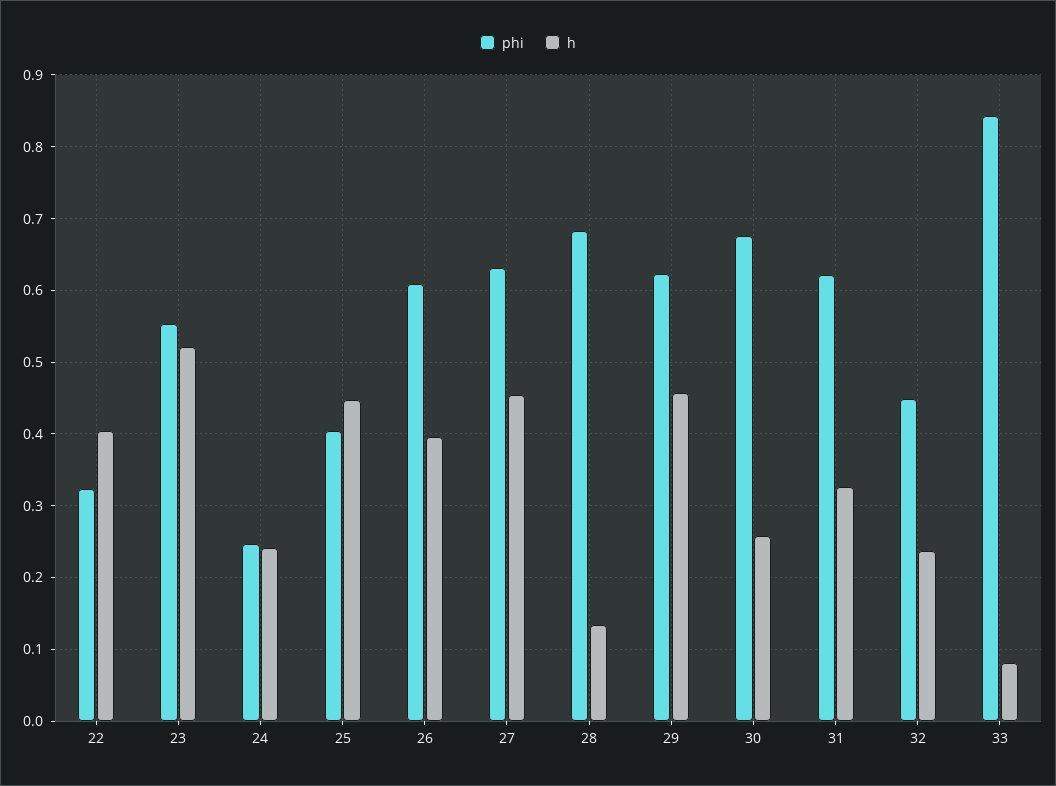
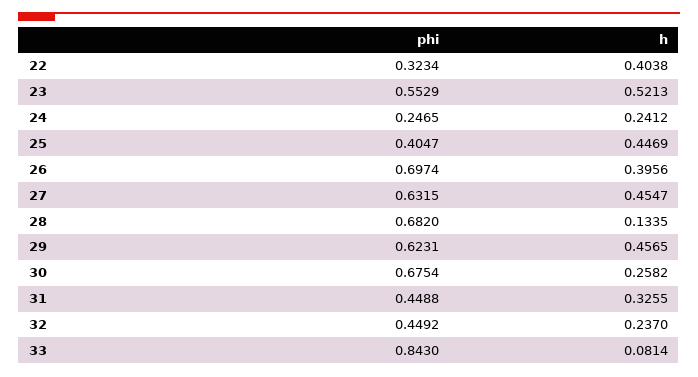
phi, 26: 0.61 -> 0.6974
phi, 31: 0.62 -> 0.4488

